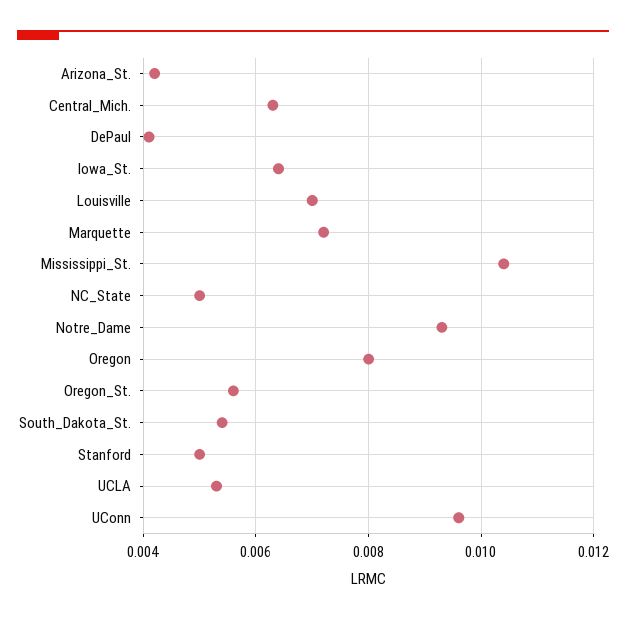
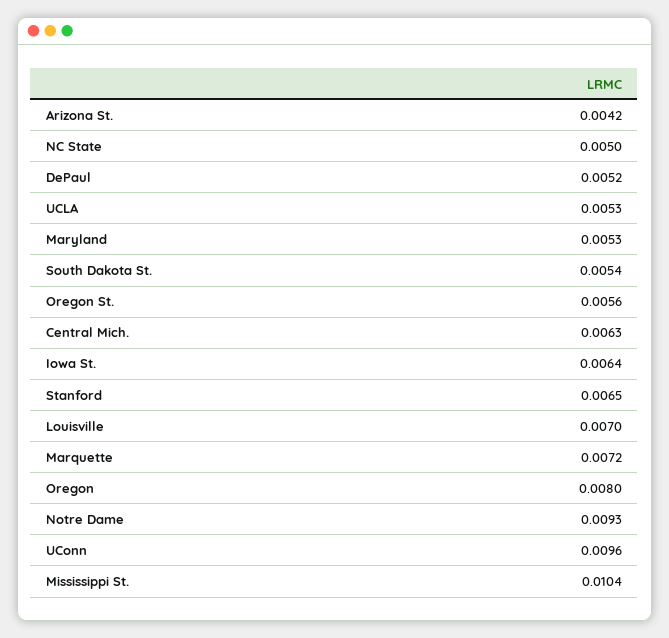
DePaul: 0.004 -> 0.0052
Stanford: 0.005 -> 0.0065
Maryland: none -> 0.0053

